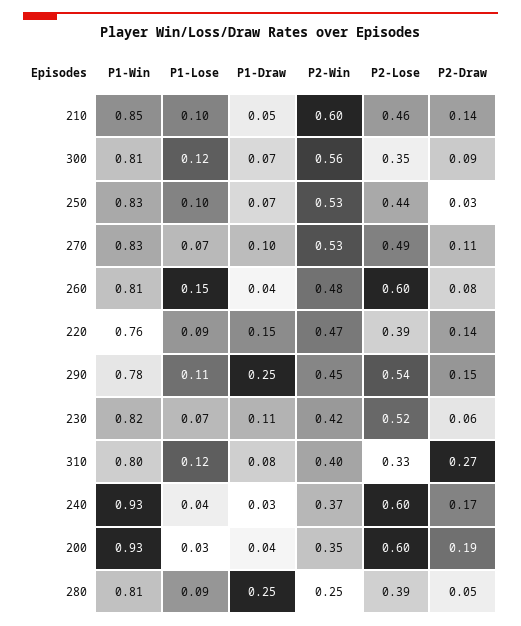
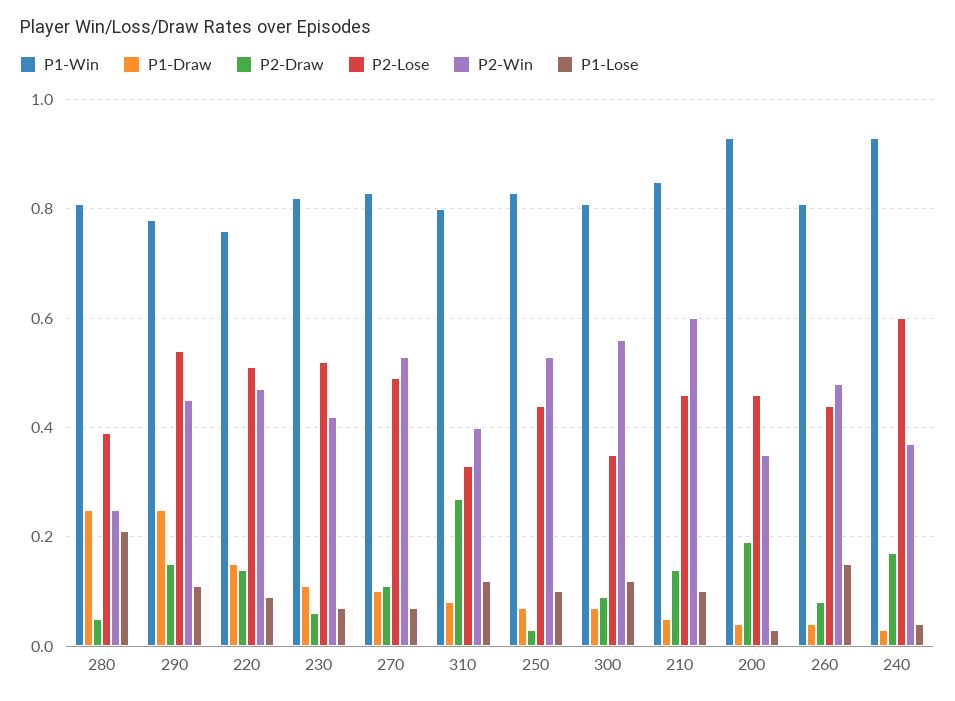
P2-Lose, 260: 0.6 -> 0.45
P2-Lose, 220: 0.39 -> 0.5
P2-Lose, 200: 0.6 -> 0.45
P1-Lose, 280: 0.09 -> 0.2

